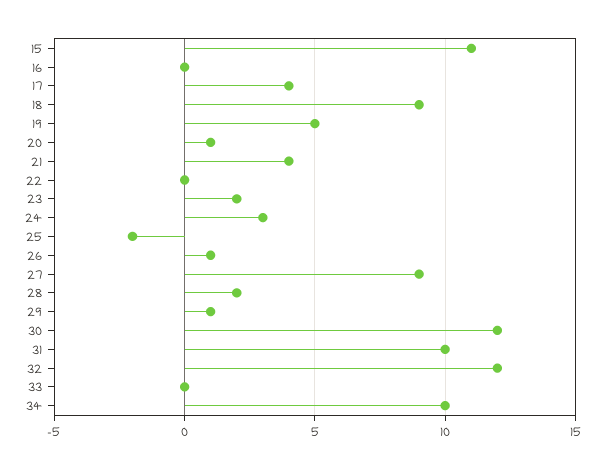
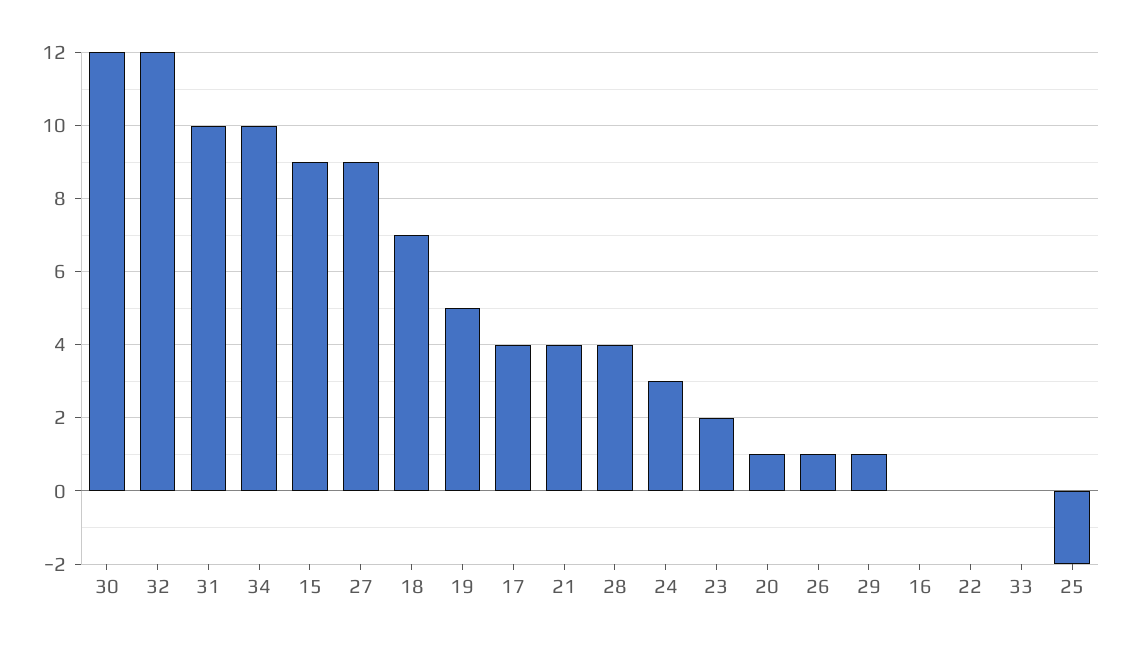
15: 11 -> 9
18: 9 -> 7
28: 2 -> 4

